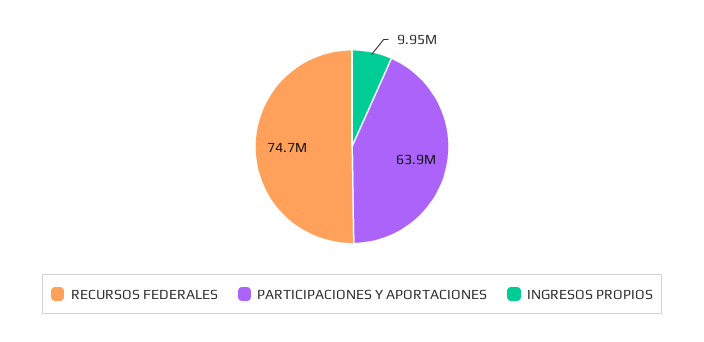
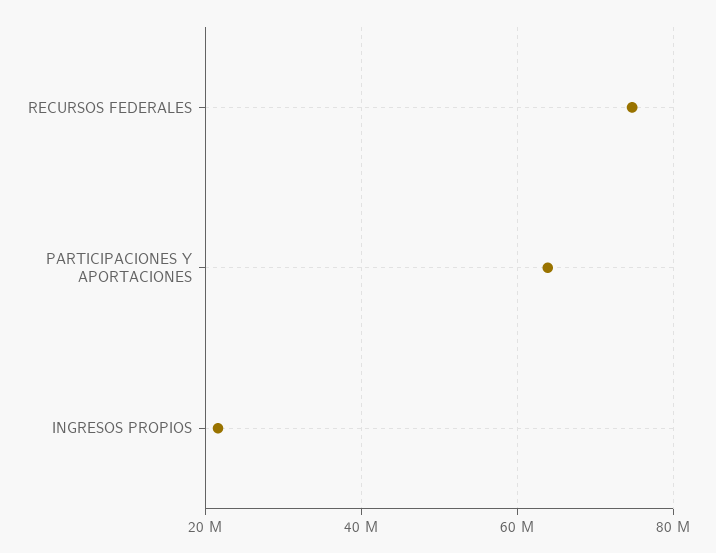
INGRESOS PROPIOS: 9950000 -> 22000000

